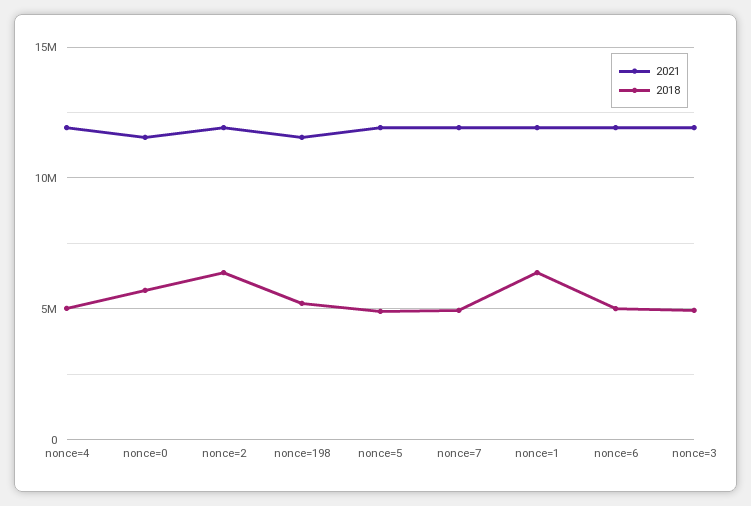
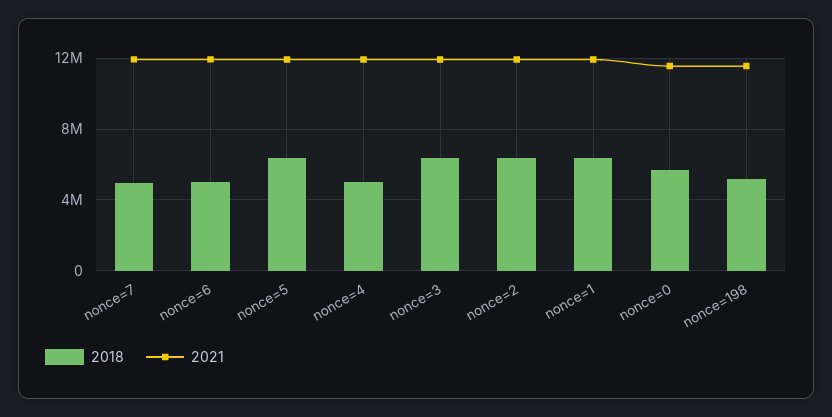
2018, nonce=5: 5000000 -> 6500000
2018, nonce=3: 5000000 -> 6500000

